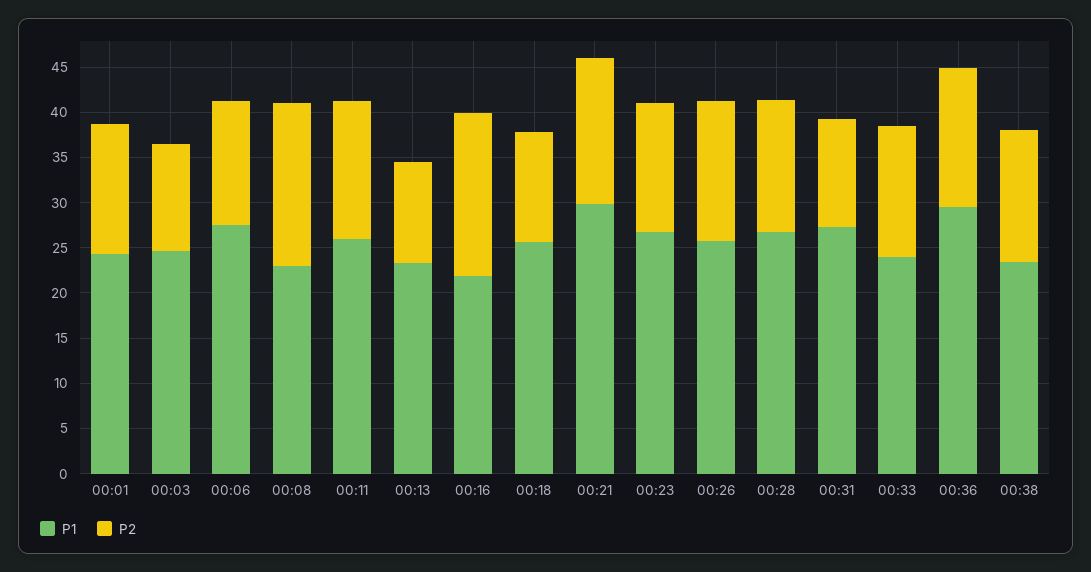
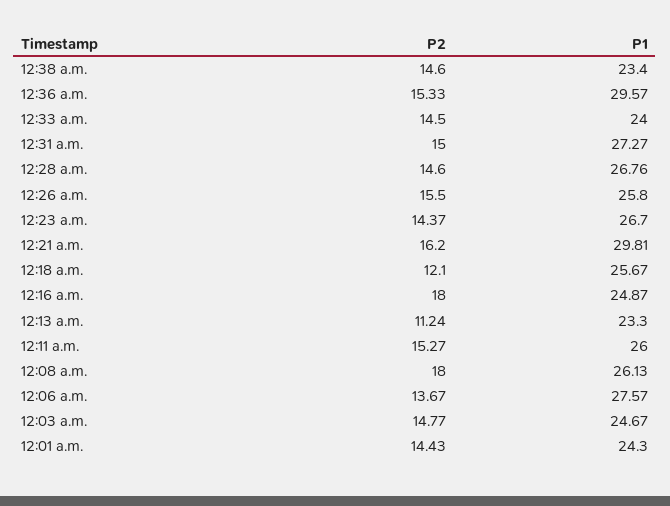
P2, 00:03: 12 -> 14.77
P1, 00:08: 23 -> 26.13
P1, 00:16: 22 -> 24.87
P2, 00:31: 12 -> 15

